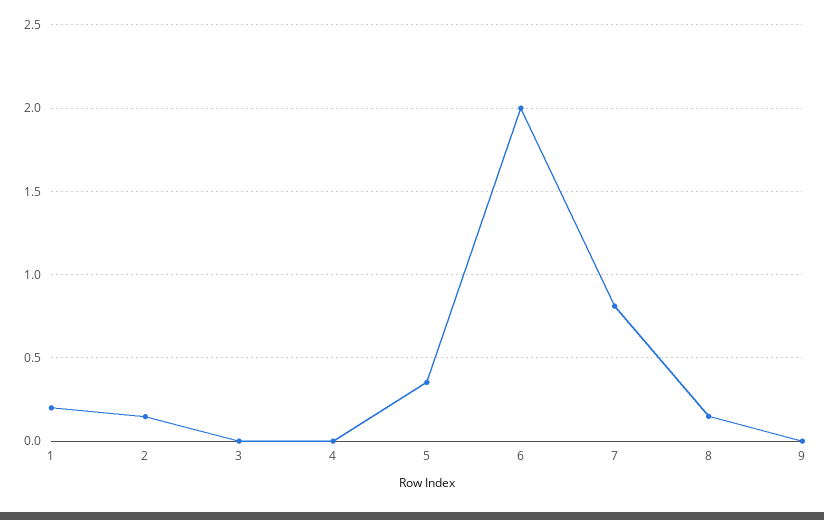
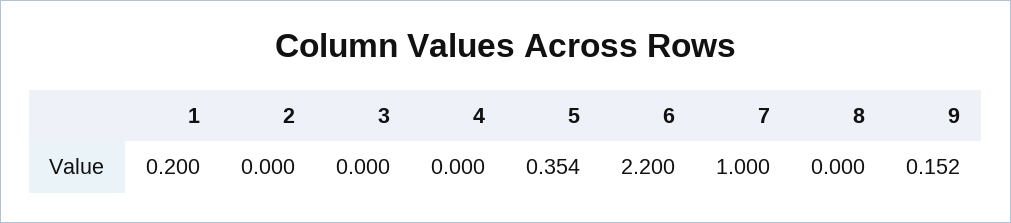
2: 0.15 -> 0
6: 2 -> 2.2
7: 0.8 -> 1
8: 0.15 -> 0
9: 0 -> 0.152

